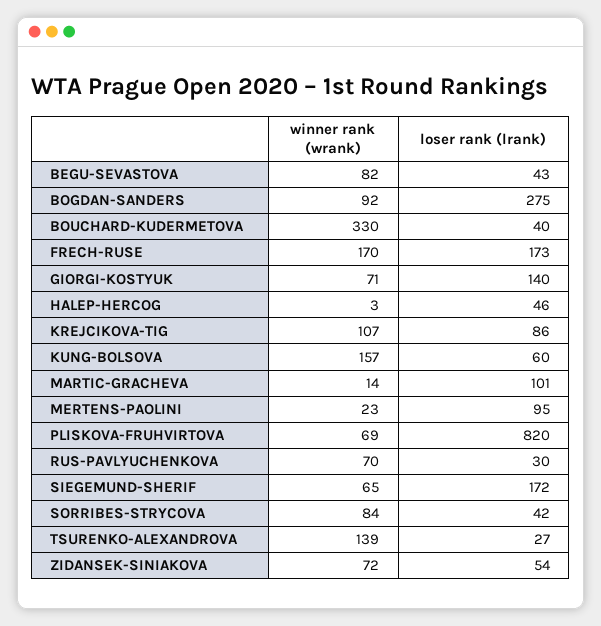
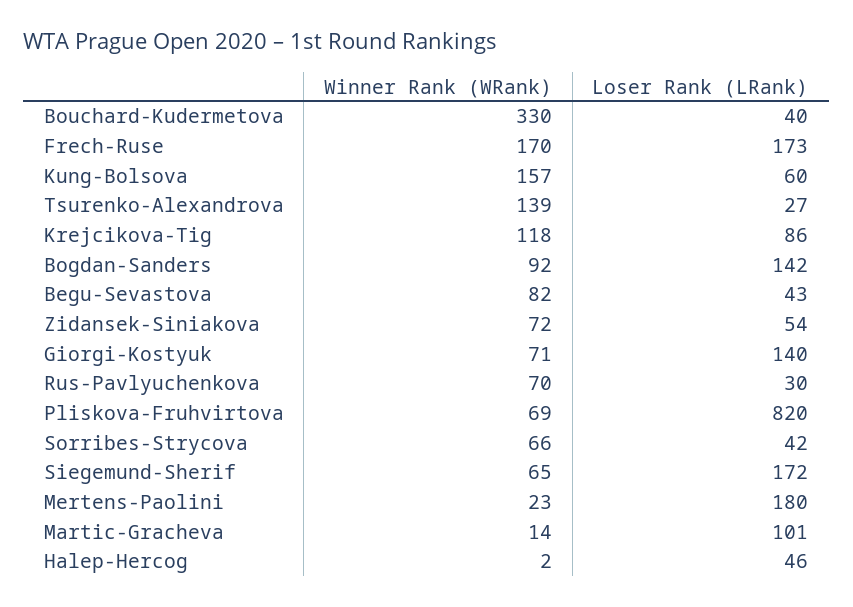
loser rank (lrank), BOGDAN-SANDERS: 275 -> 142
winner rank (wrank), HALEP-HERCOG: 3 -> 2
winner rank (wrank), KREJCIKOVA-TIG: 107 -> 118
loser rank (lrank), MERTENS-PAOLINI: 95 -> 180
winner rank (wrank), SORRIBES-STRYCOVA: 84 -> 66

